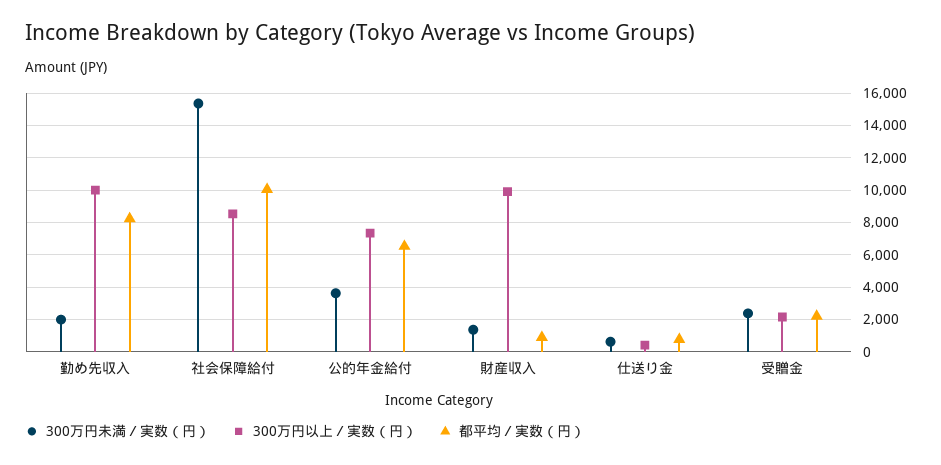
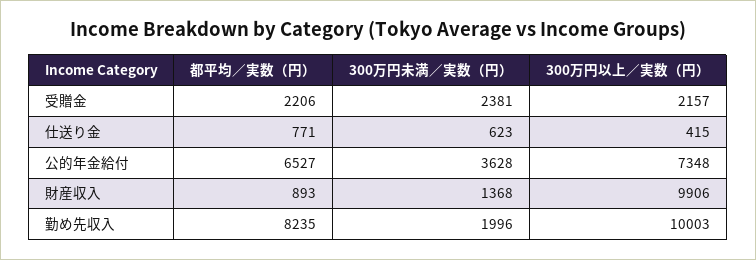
300万円未満／実数（円）, 社会保障給付: 15500 -> none
300万円以上／実数（円）, 社会保障給付: 8500 -> none
都平均／実数（円）, 社会保障給付: 10000 -> none

